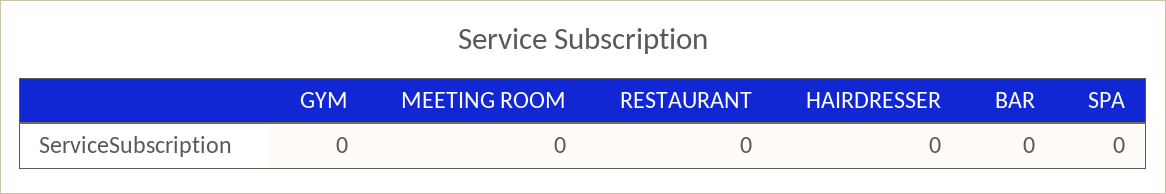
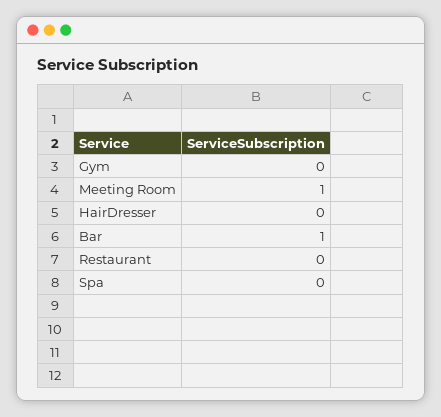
MEETING ROOM: 0 -> 1
BAR: 0 -> 1

